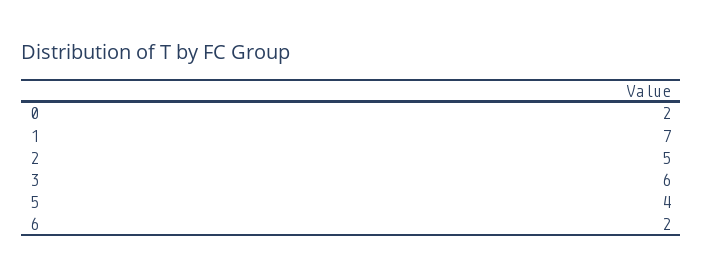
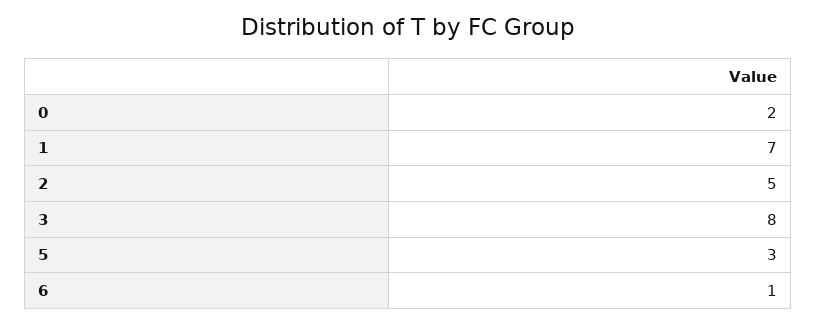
3: 6 -> 8
5: 4 -> 3
6: 2 -> 1

